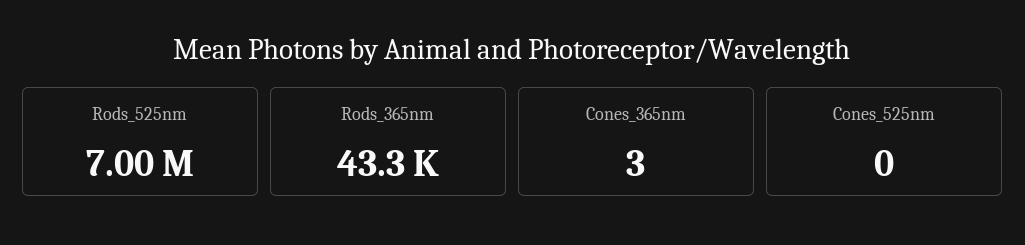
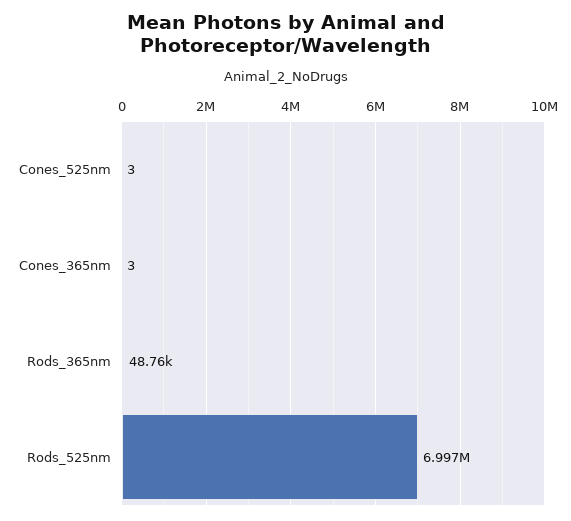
Rods_365nm: 43300 -> 48760
Cones_525nm: 0 -> 3

